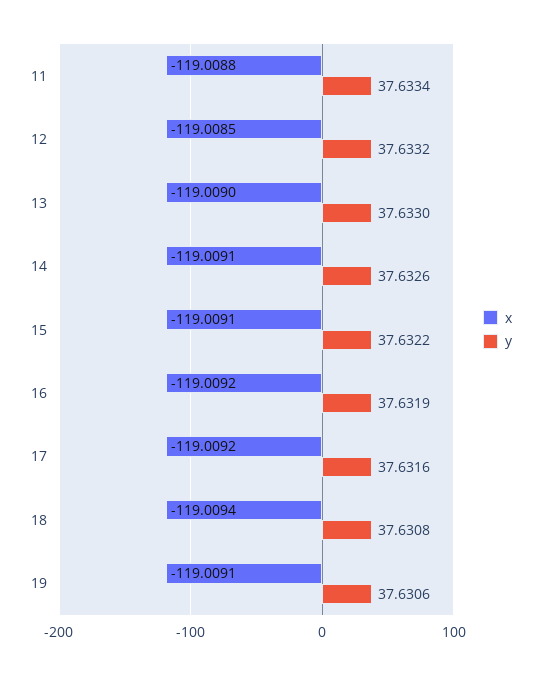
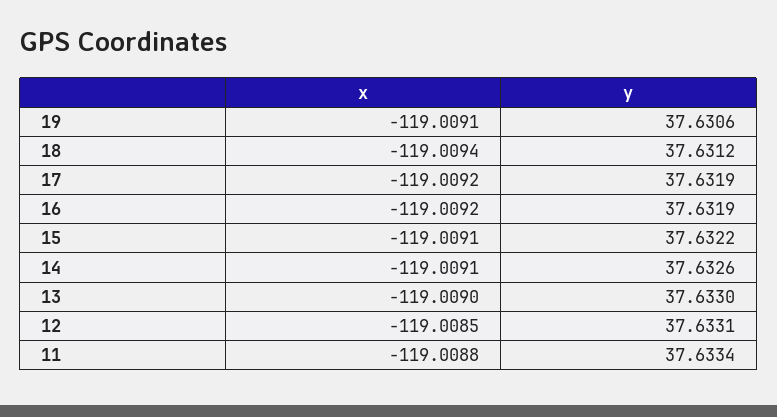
y, 12: 37.6332 -> 37.6331
y, 17: 37.6316 -> 37.6319
y, 18: 37.6308 -> 37.6312

